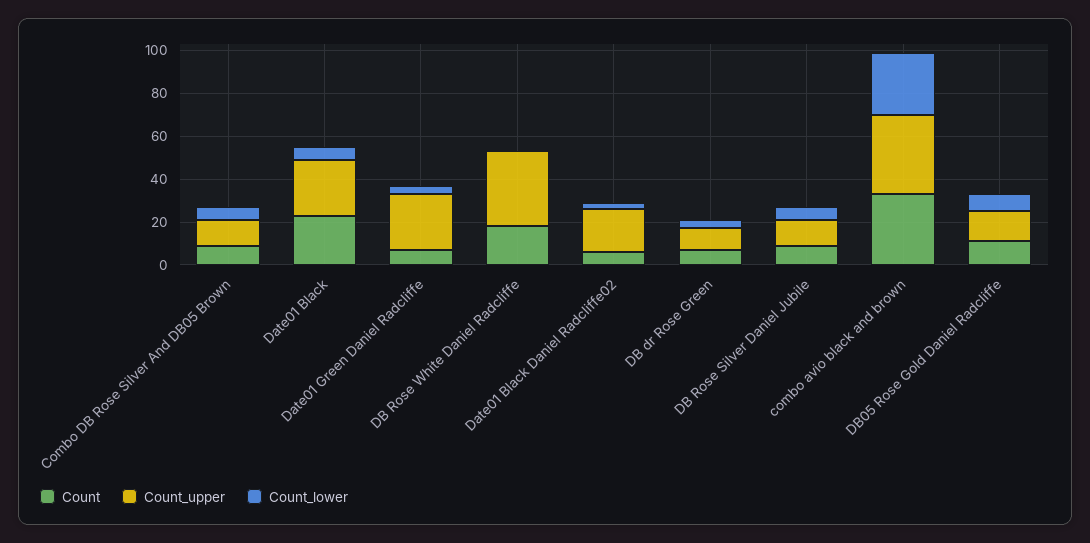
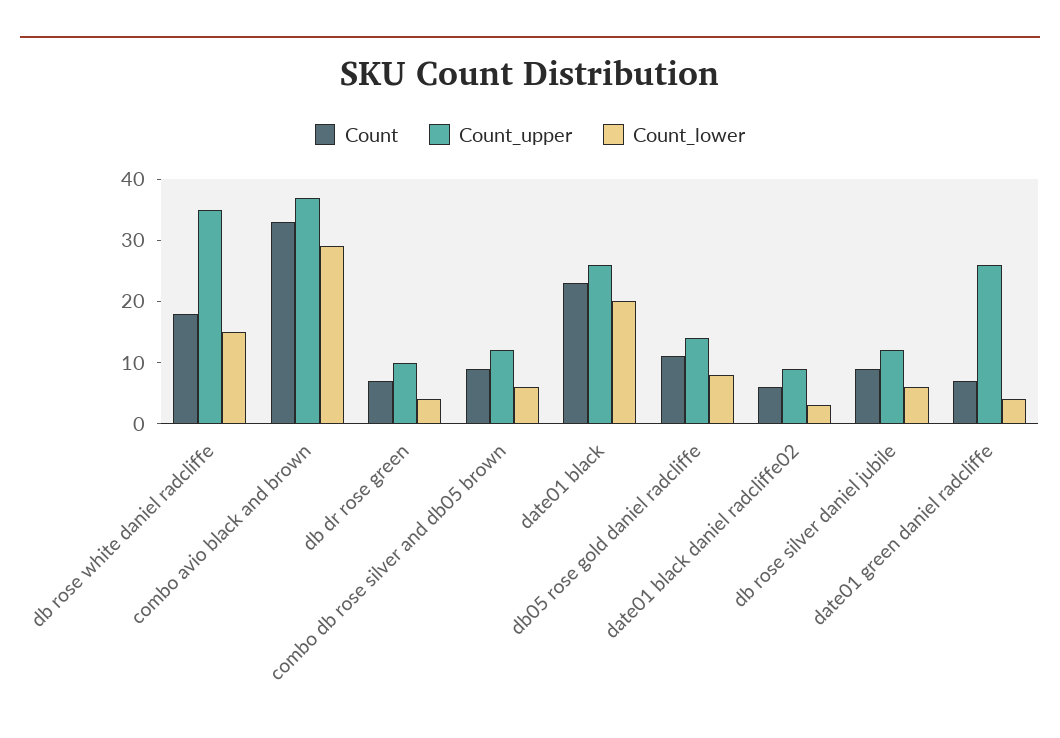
Count_lower, Date01 Black: 5 -> 20
Count_lower, DB Rose White Daniel Radcliffe: 0 -> 15
Count_upper, Date01 Black Daniel Radcliffe02: 20 -> 10

